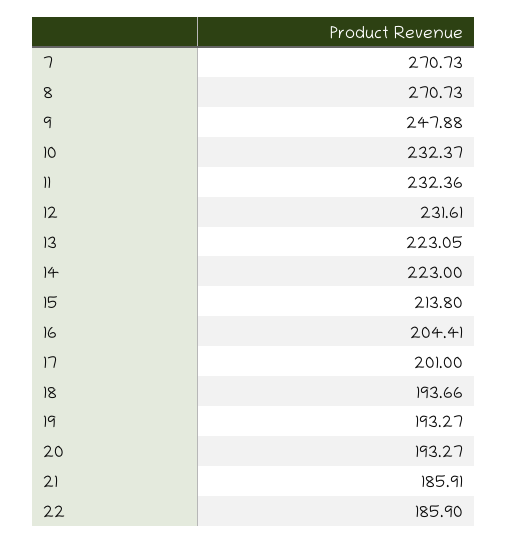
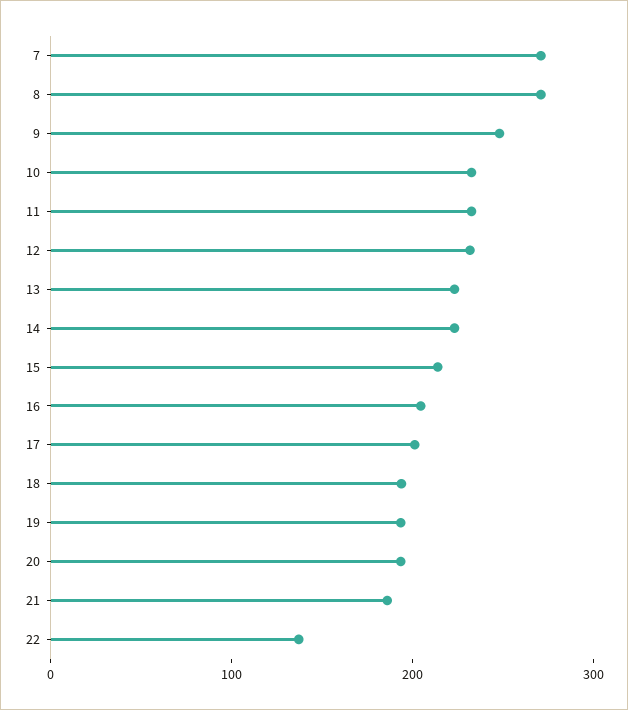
22: 185.9 -> 140

